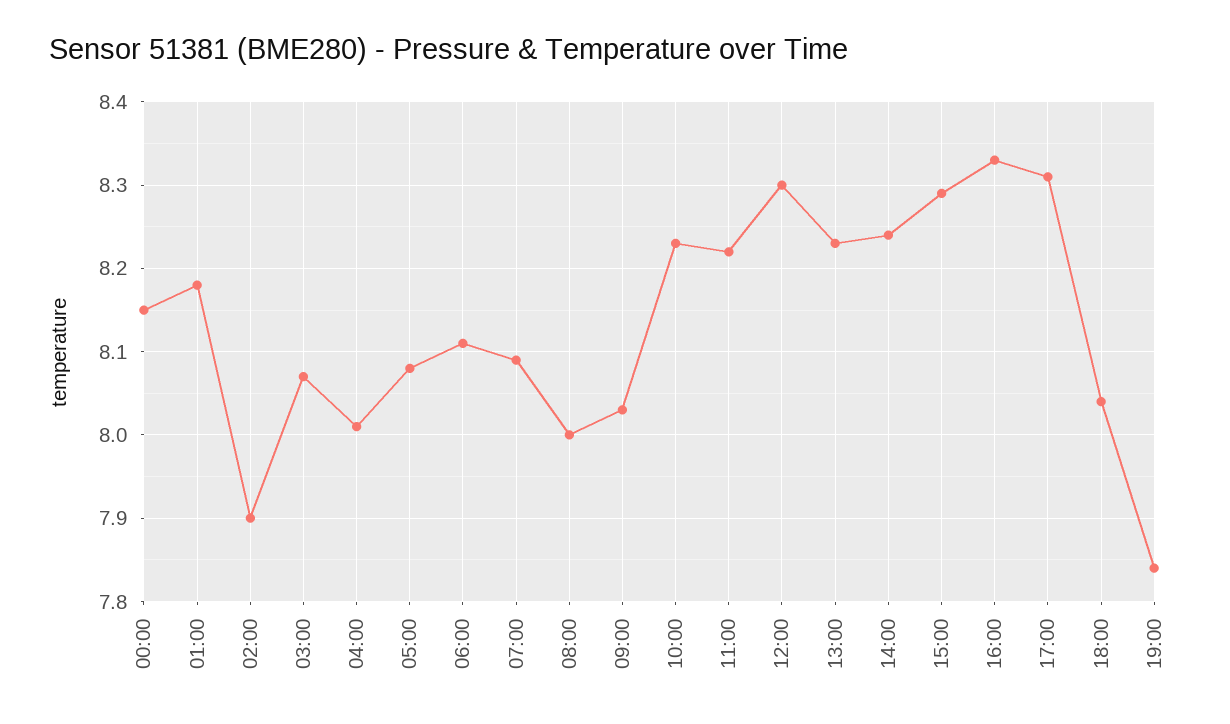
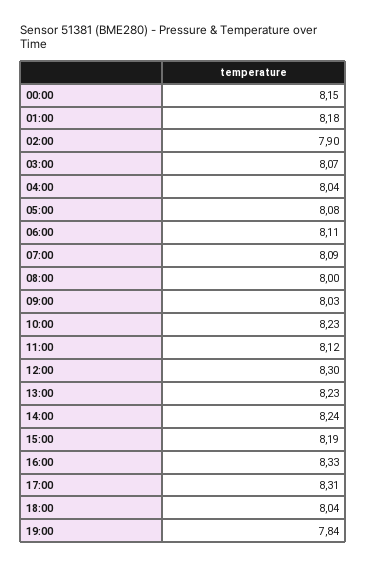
04:00: 8.01 -> 8.04
11:00: 8.22 -> 8.12
15:00: 8.29 -> 8.19

